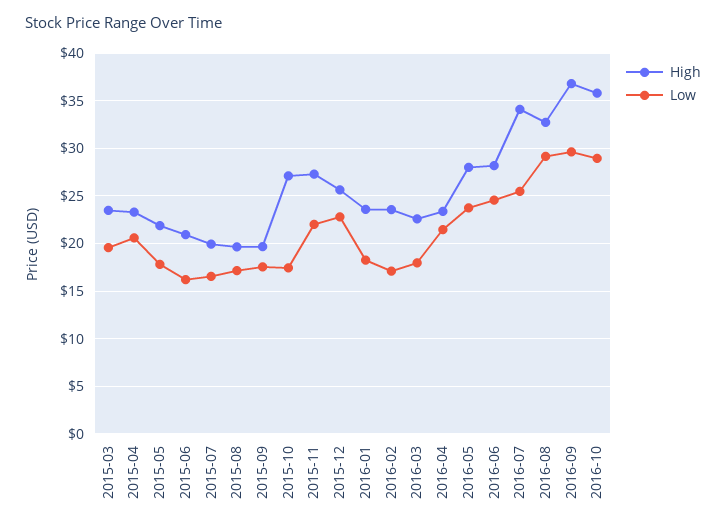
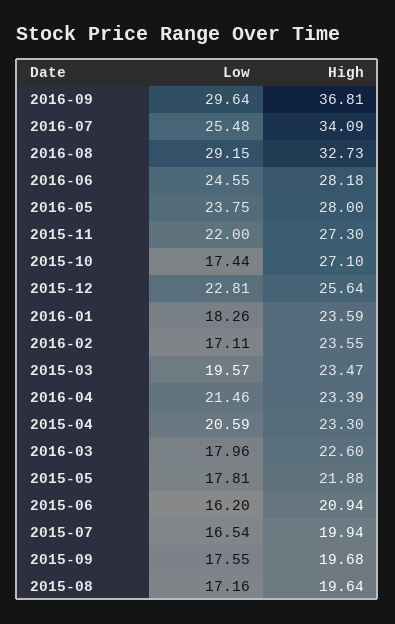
High, 2016-10: 36 -> none
Low, 2016-10: 29 -> none

